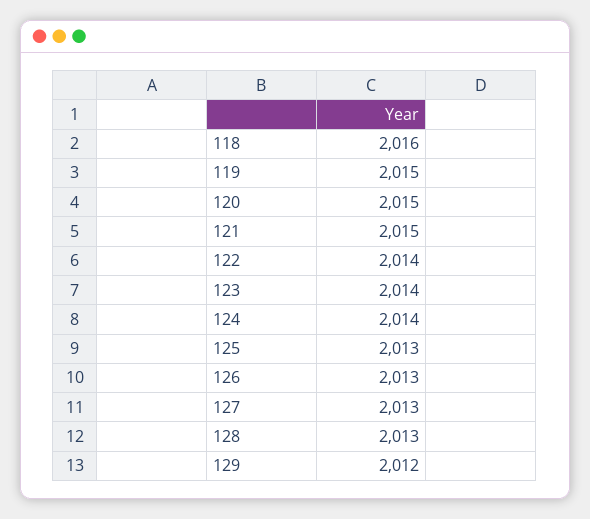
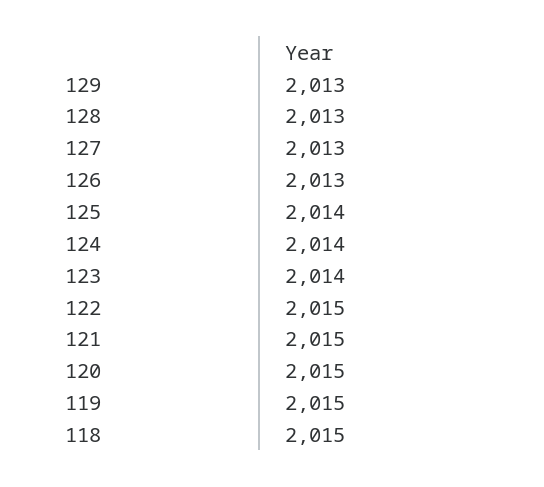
118: 2016 -> 2015
122: 2014 -> 2015
125: 2013 -> 2014
129: 2012 -> 2013

